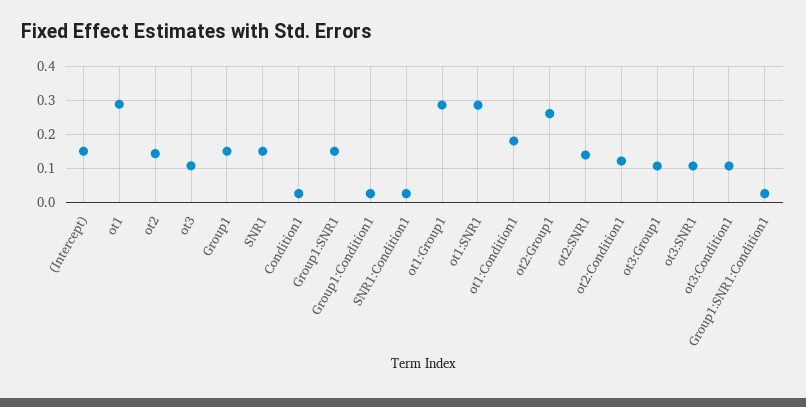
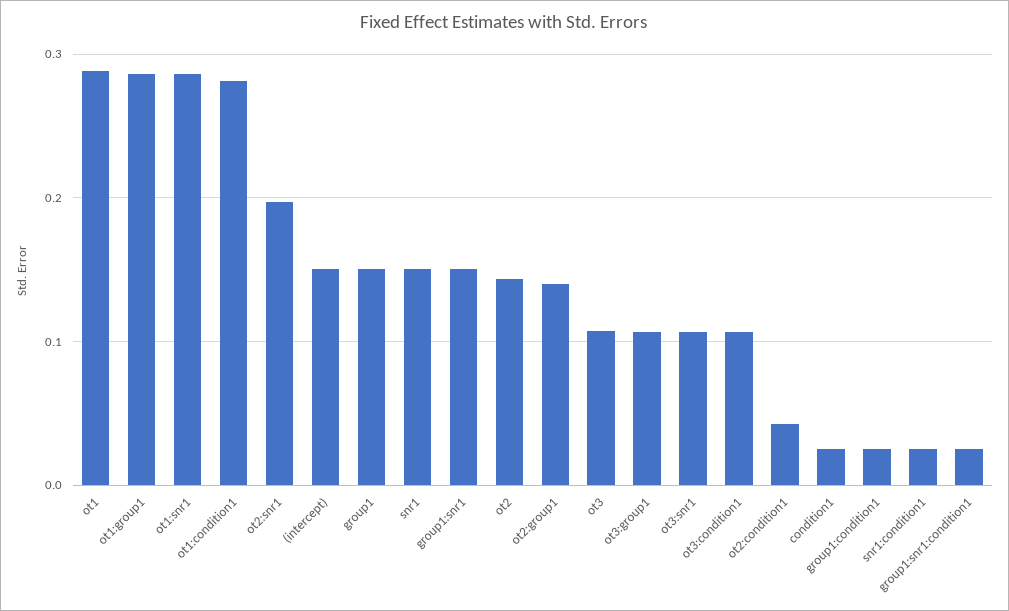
ot1:Condition1: 0.18 -> 0.28
ot2:Group1: 0.26 -> 0.14
ot2:SNR1: 0.14 -> 0.2
ot2:Condition1: 0.12 -> 0.04

